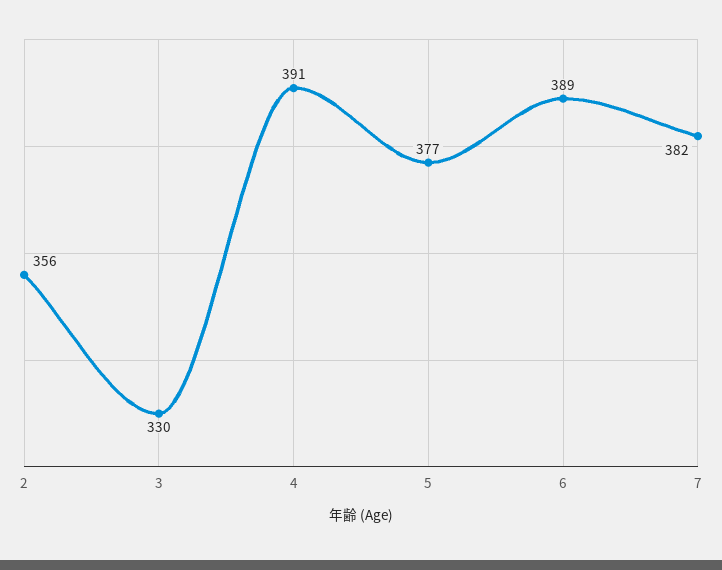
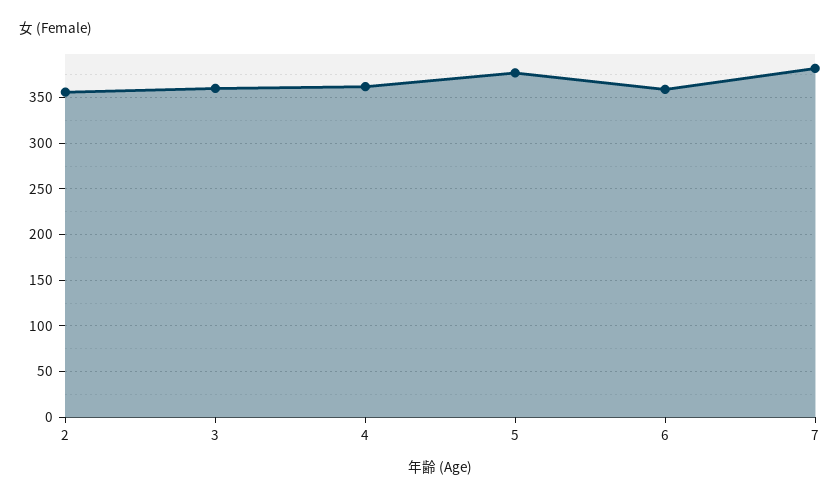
3: 330 -> 360
4: 391 -> 360
6: 389 -> 360

